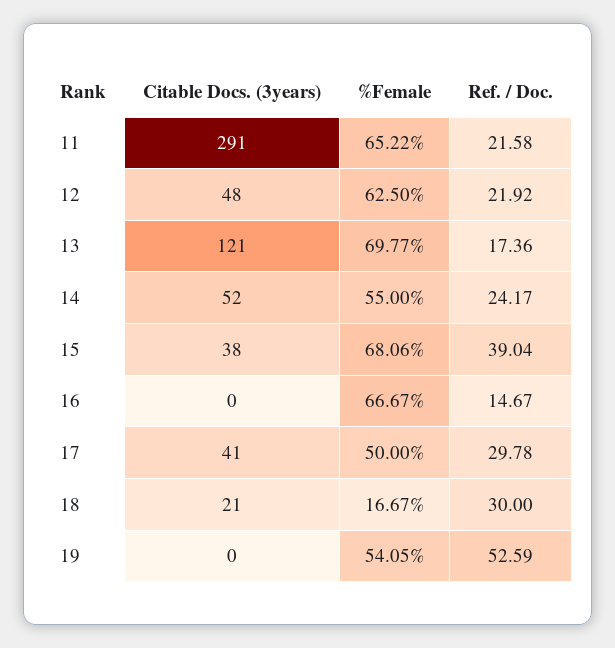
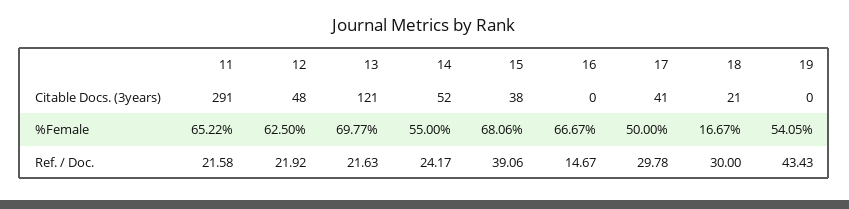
Ref. / Doc., 13: 17.36 -> 21.63
Ref. / Doc., 15: 39.04 -> 39.06
Ref. / Doc., 19: 52.59 -> 43.43

